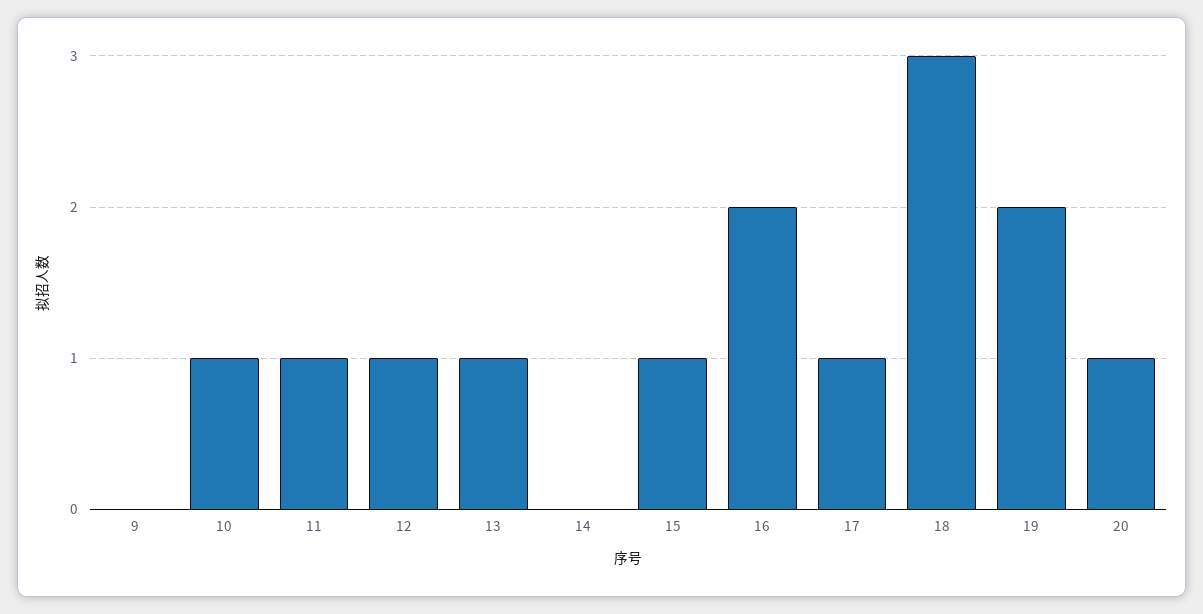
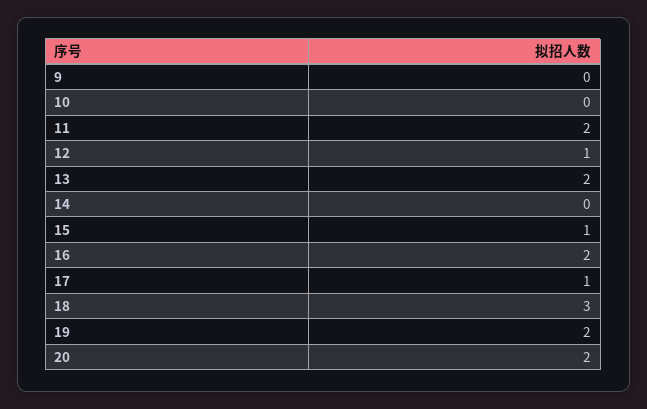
10: 1 -> 0
11: 1 -> 2
13: 1 -> 2
20: 1 -> 2

